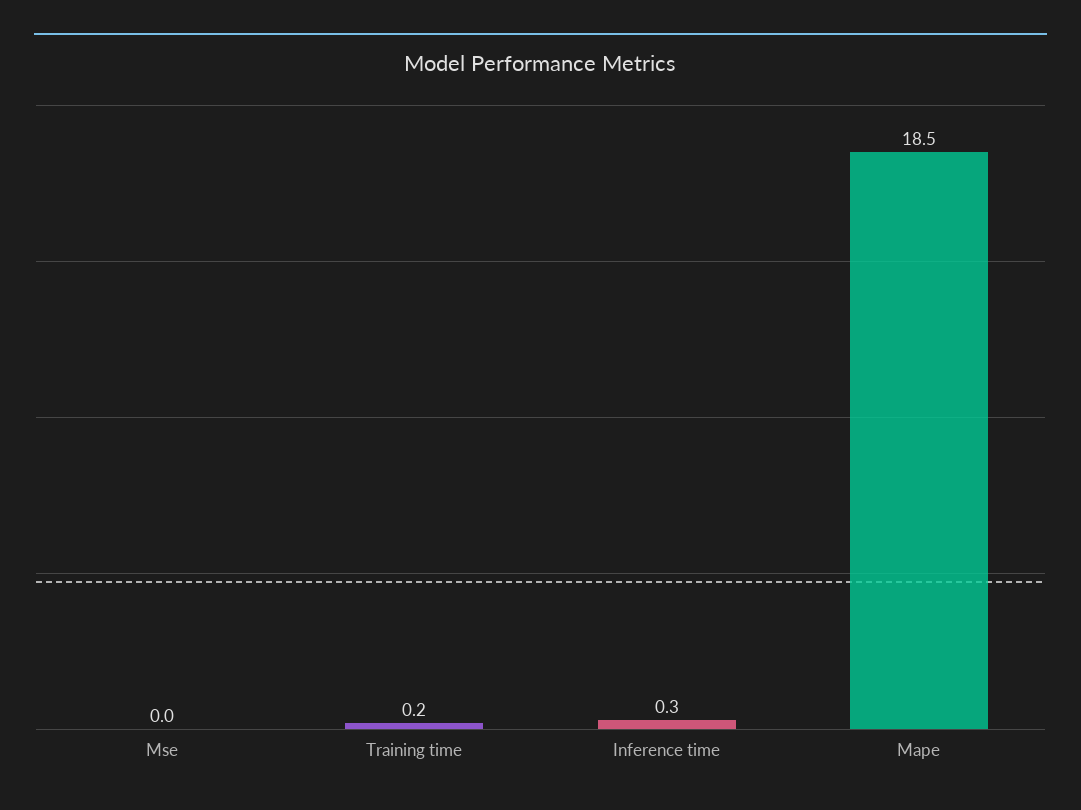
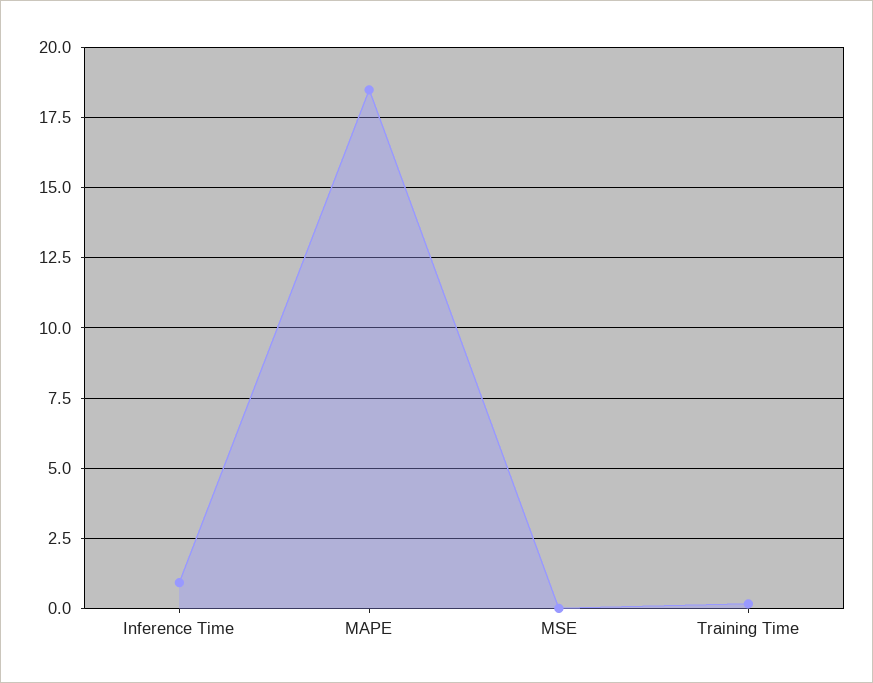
Inference time: 0.3 -> 1

